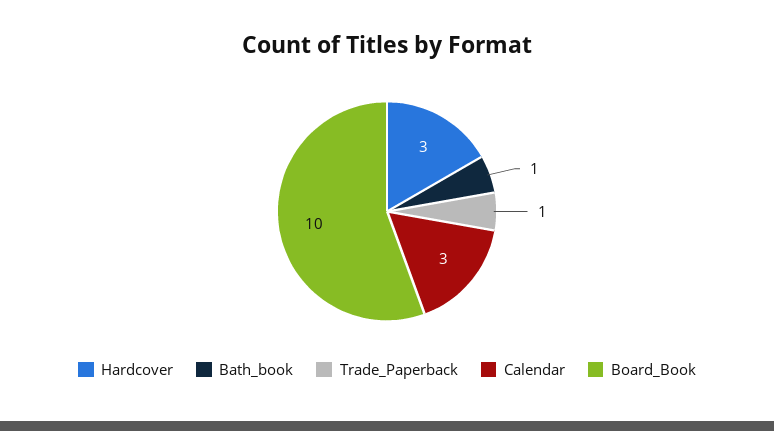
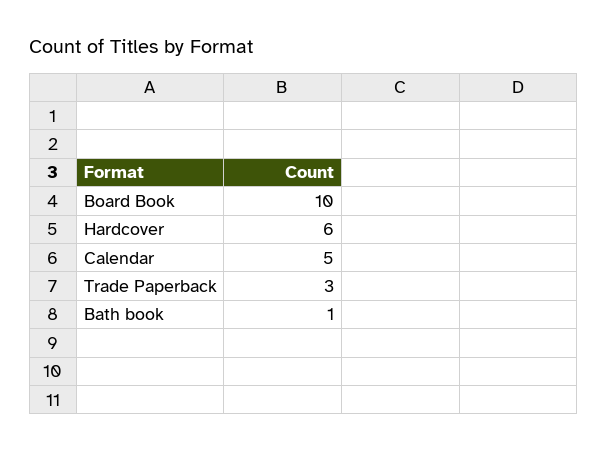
Hardcover: 3 -> 6
Trade_Paperback: 1 -> 3
Calendar: 3 -> 5

